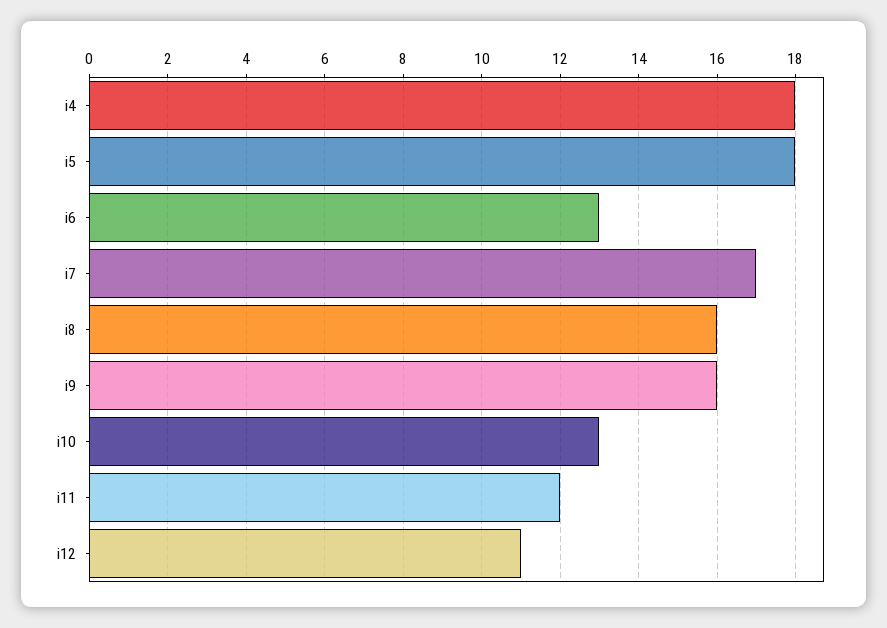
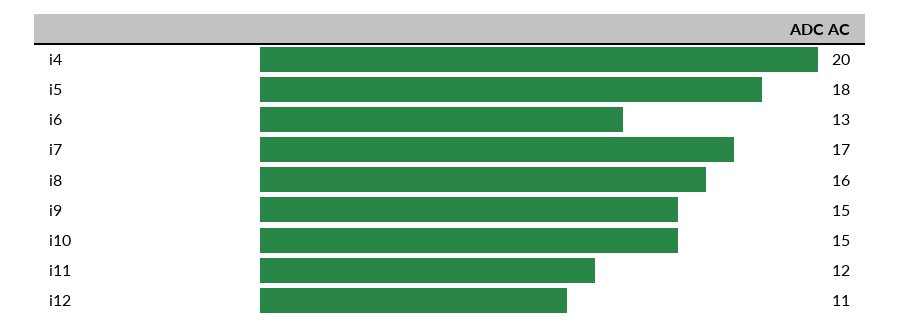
i4: 18 -> 20
i9: 16 -> 15
i10: 13 -> 15

